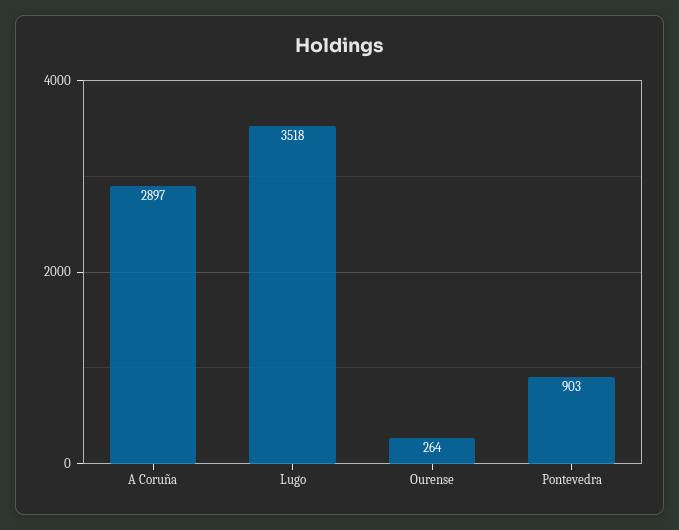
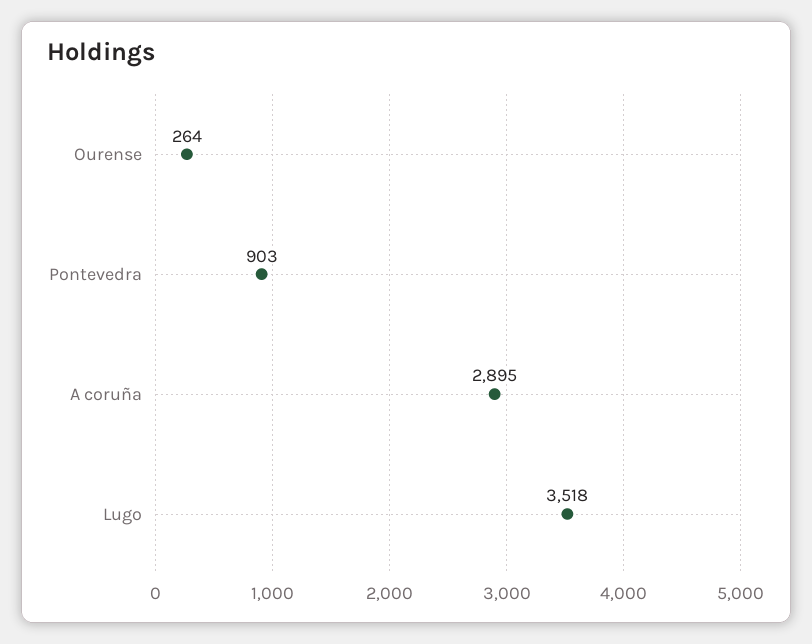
A Coruña: 2897 -> 2895

